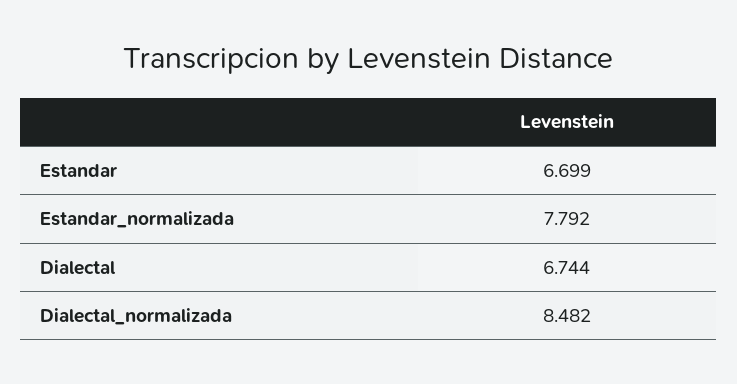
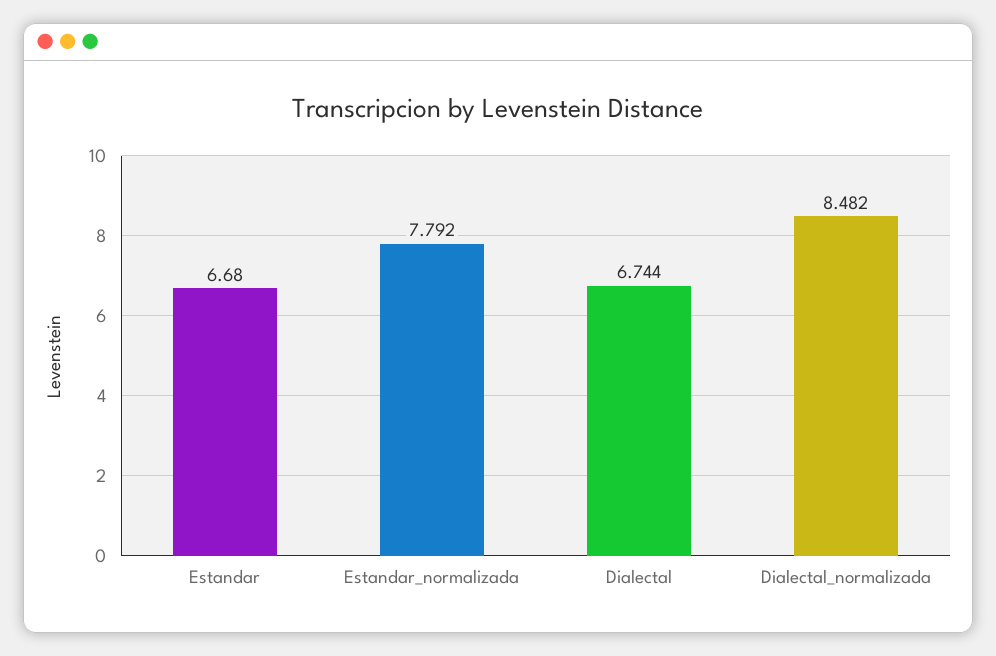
Estandar: 6.699 -> 6.68

